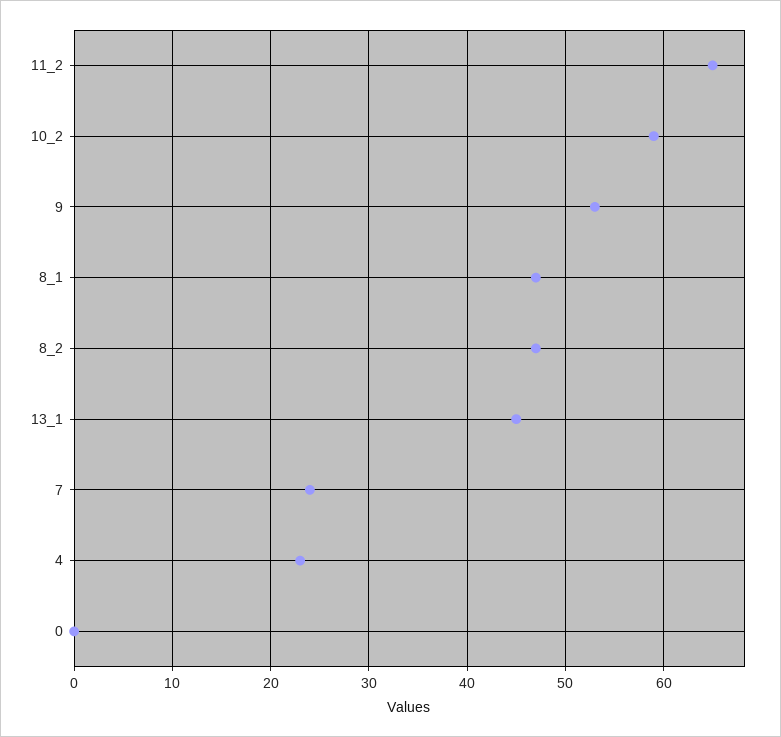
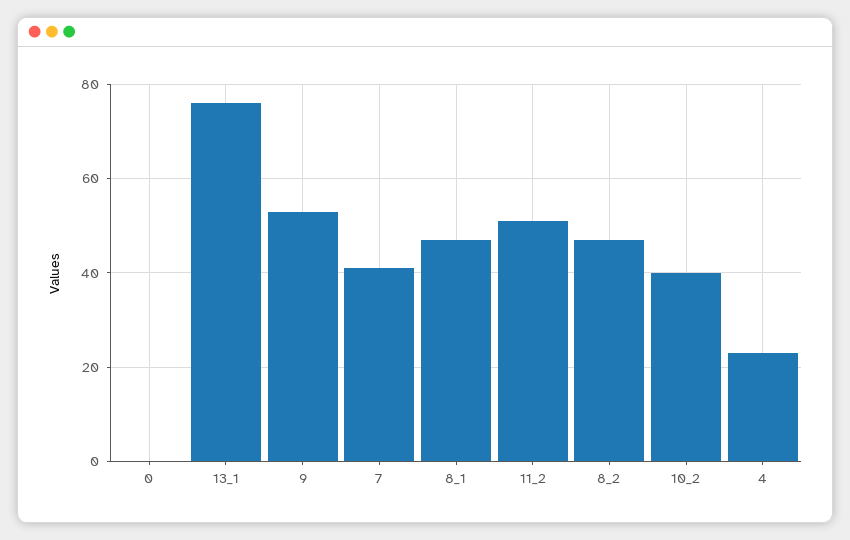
11_2: 65 -> 50
10_2: 59 -> 40
13_1: 45 -> 75
7: 24 -> 40

